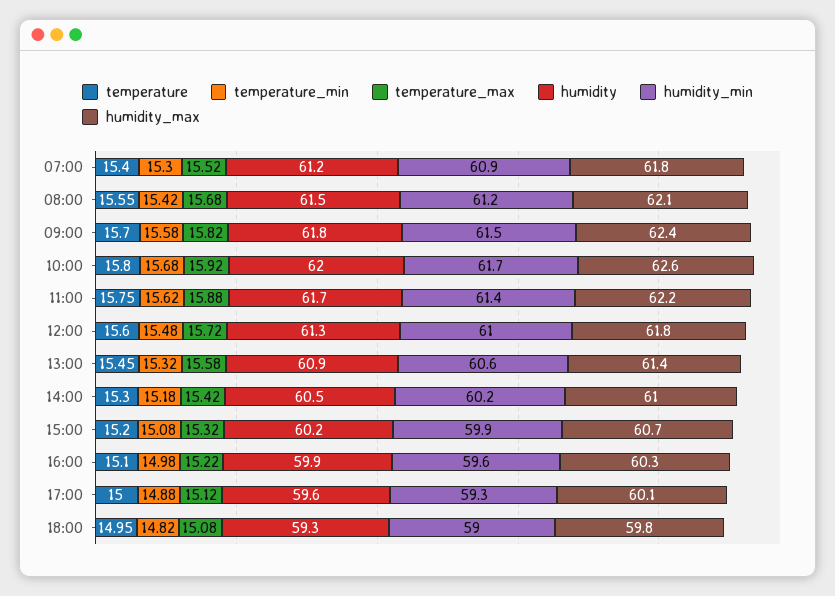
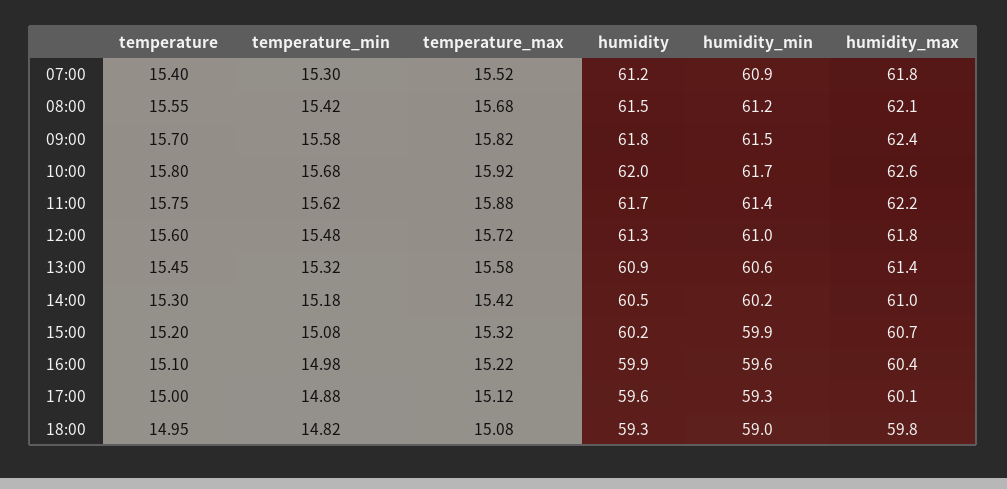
humidity_max, 16:00: 60.3 -> 60.4

